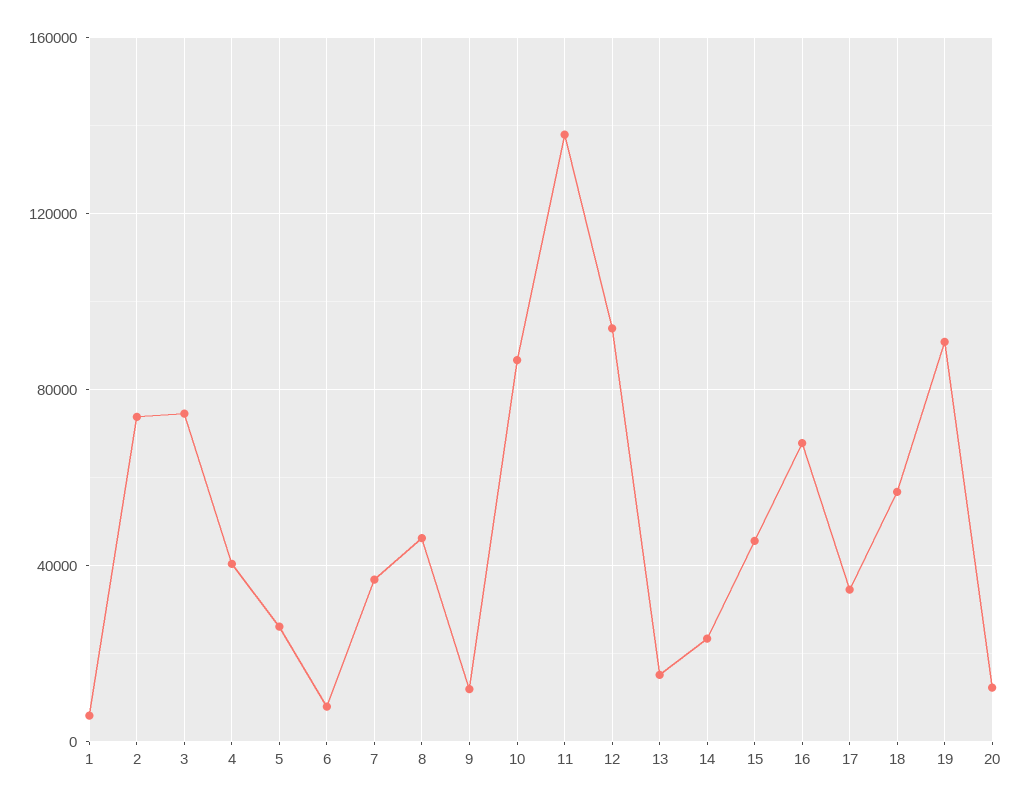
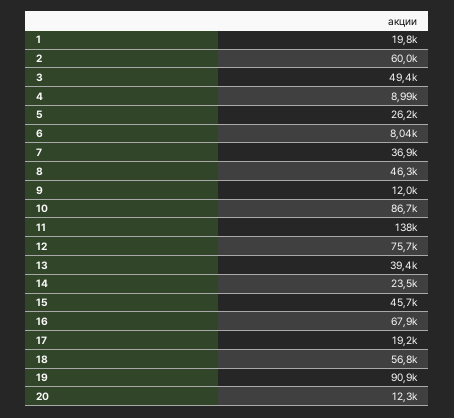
1: 5000 -> 19800
2: 75000 -> 60000
3: 75000 -> 49400
4: 40000 -> 8990
12: 95000 -> 75700
13: 15000 -> 39400
17: 35000 -> 19200

